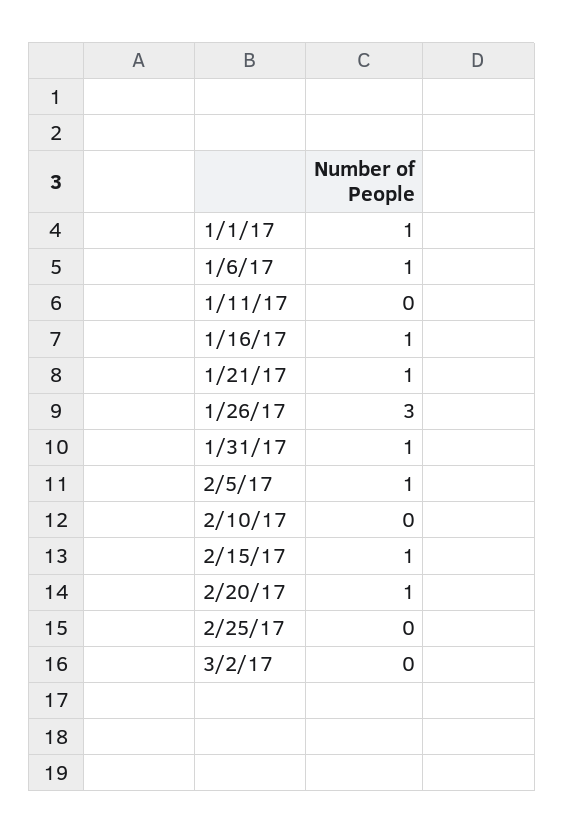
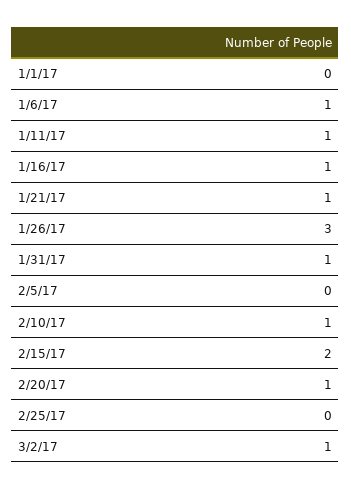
1/1/17: 1 -> 0
1/11/17: 0 -> 1
2/5/17: 1 -> 0
2/10/17: 0 -> 1
2/15/17: 1 -> 2
3/2/17: 0 -> 1

